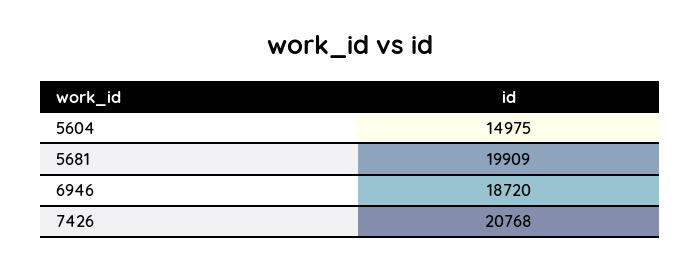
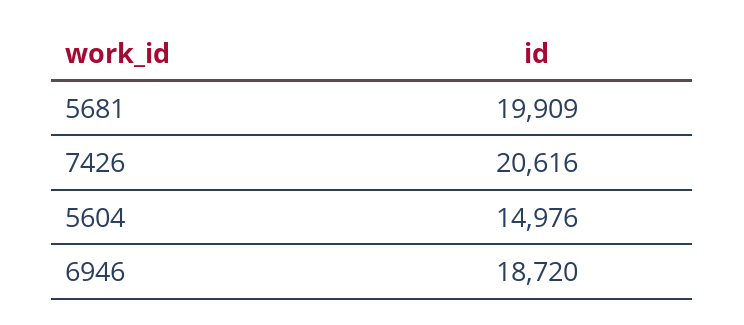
5604: 14975 -> 14976
7426: 20768 -> 20616

